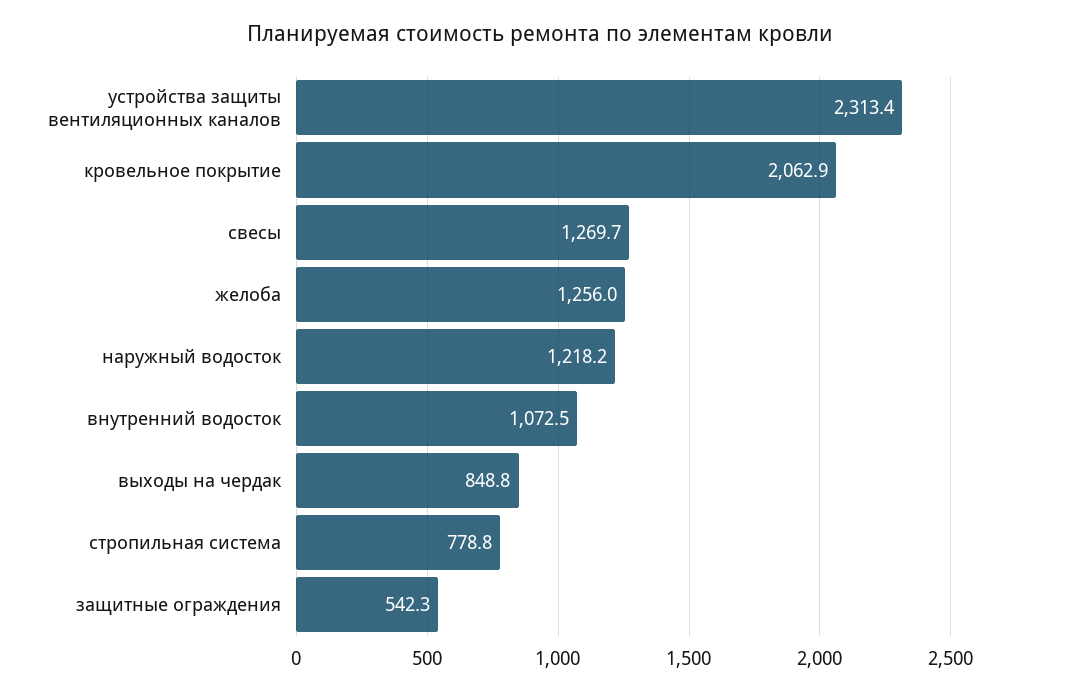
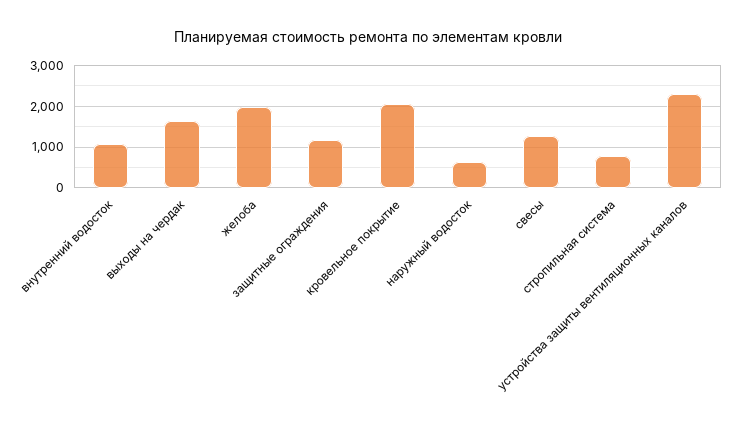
желоба: 1256 -> 2000
наружный водосток: 1218.2 -> 600
выходы на чердак: 848.8 -> 1600
защитные ограждения: 542.3 -> 1200

